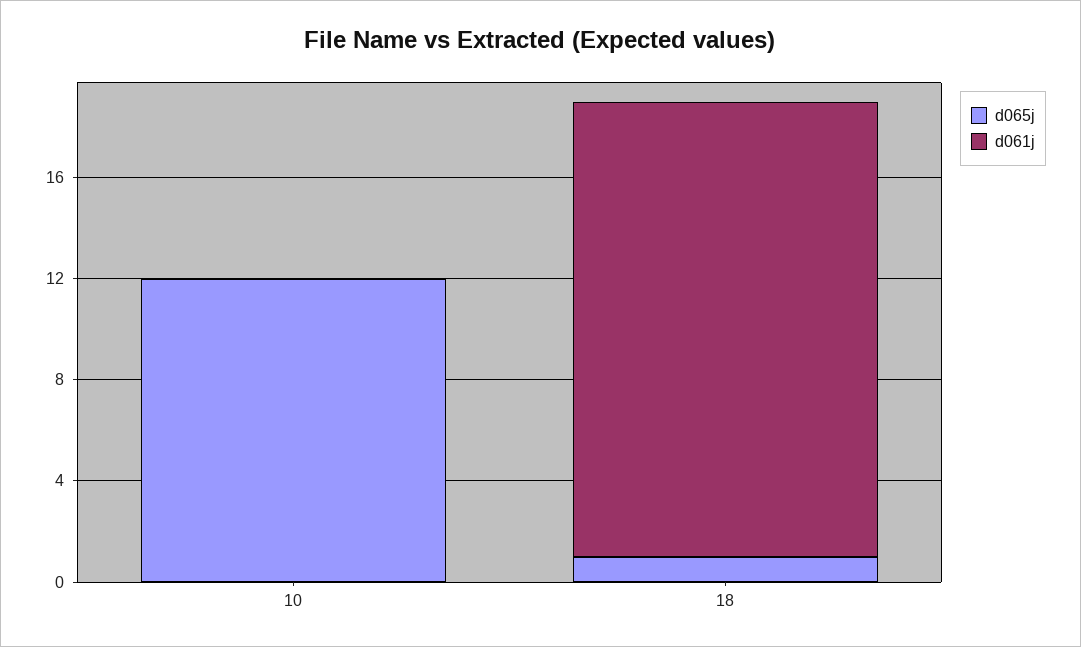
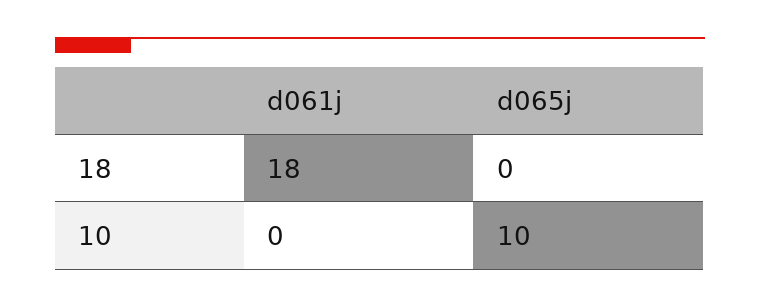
d065j, 10: 12 -> 10
d065j, 18: 1 -> 0

